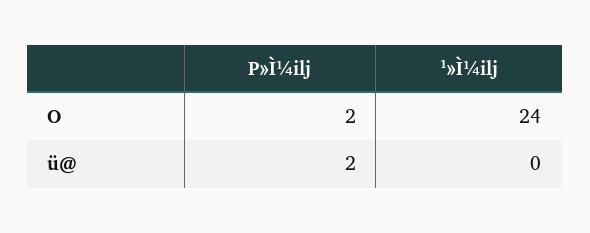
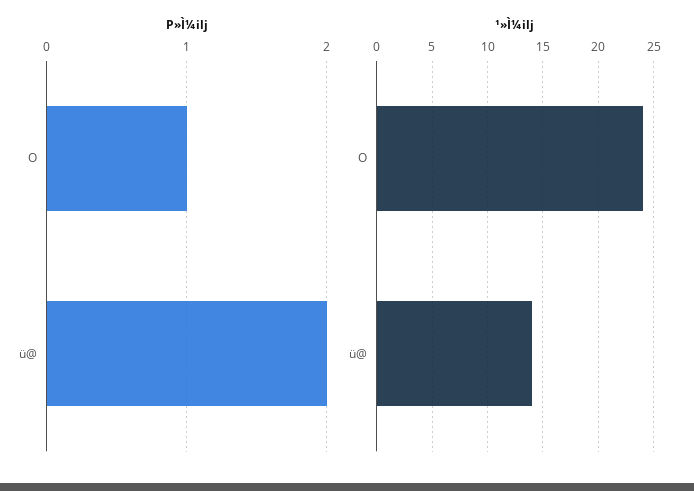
P»Ì¼ilj, O: 2 -> 1
¹»Ì¼ilj, ü@: 0 -> 14

